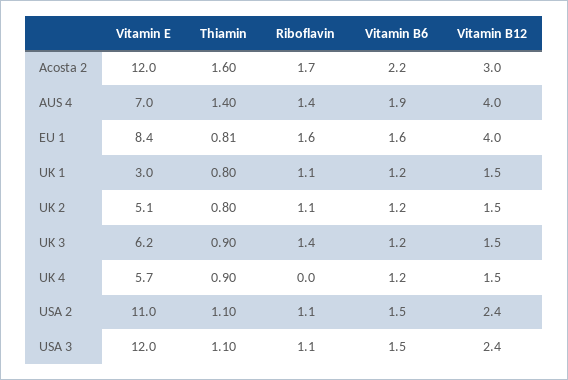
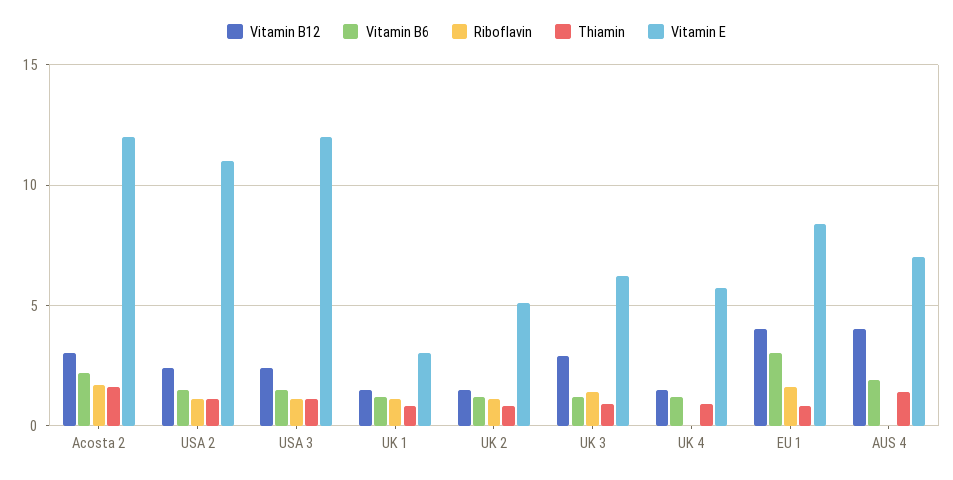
Riboflavin, AUS 4: 1.4 -> 0
Vitamin B6, EU 1: 1.6 -> 3
Vitamin B12, UK 3: 1.5 -> 3

